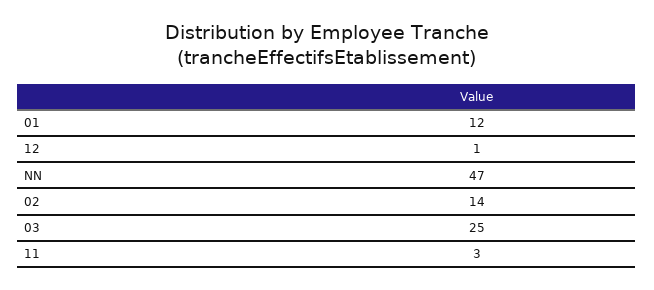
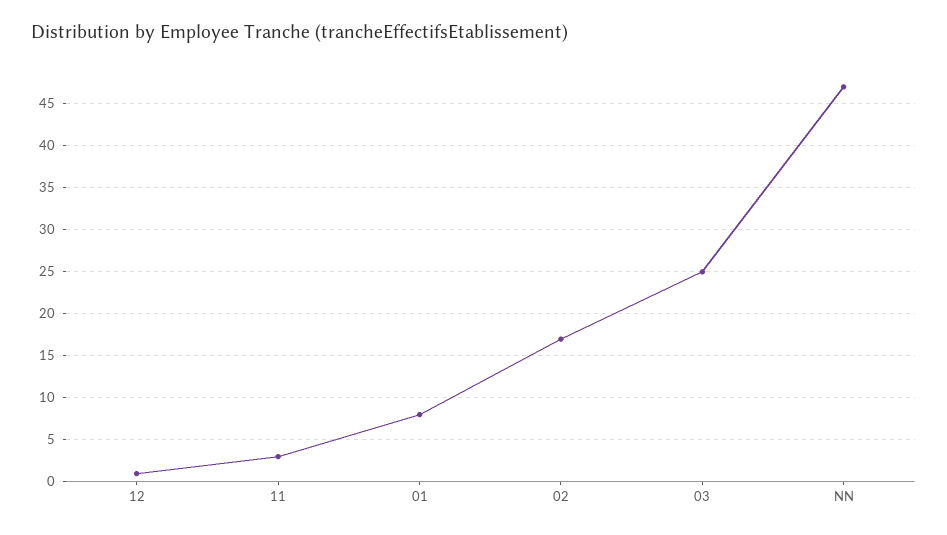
01: 12 -> 8
02: 14 -> 17

